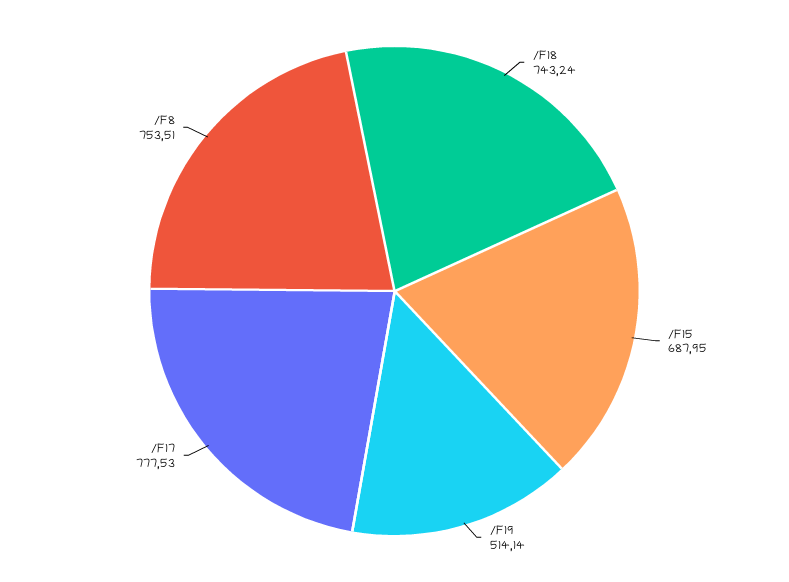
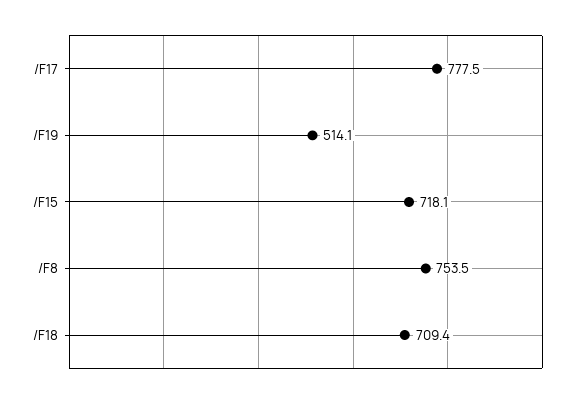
/F18: 743.24 -> 709.4
/F15: 687.95 -> 718.1

